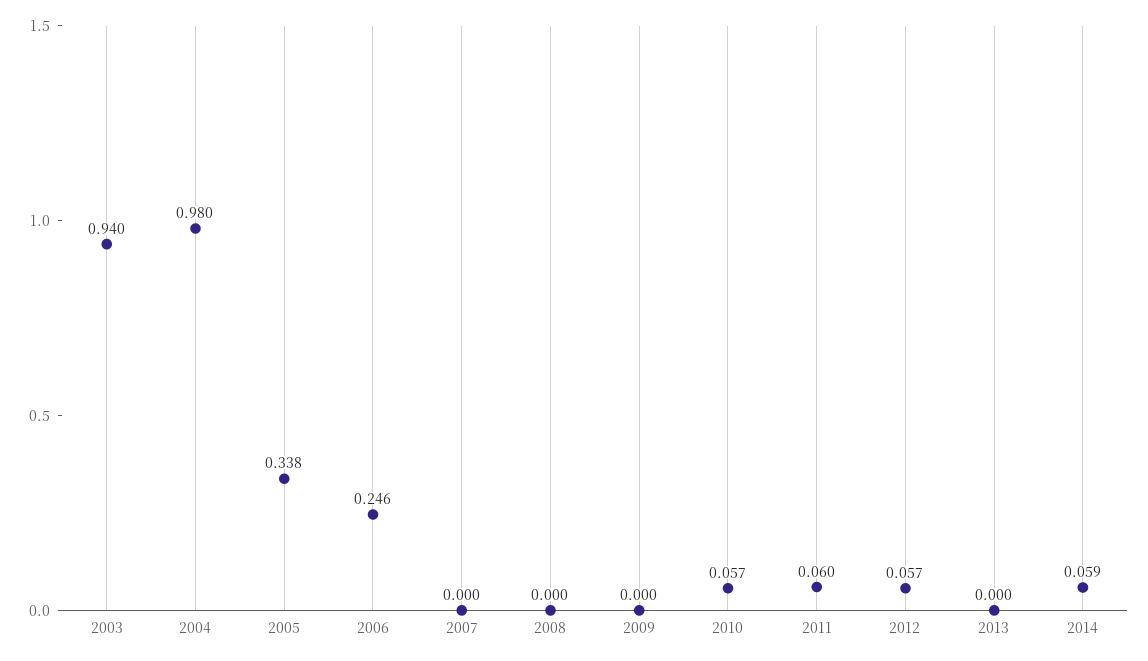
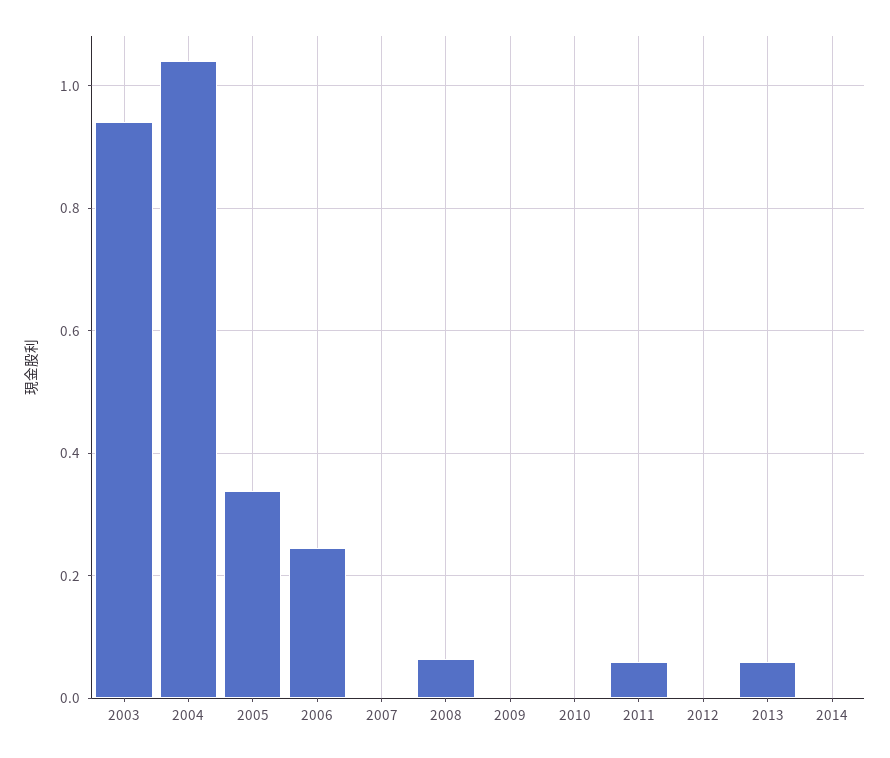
2004: 0.98 -> 1.04
2008: 0 -> 0.06
2010: 0.057 -> 0
2012: 0.057 -> 0
2013: 0 -> 0.06
2014: 0.059 -> 0

